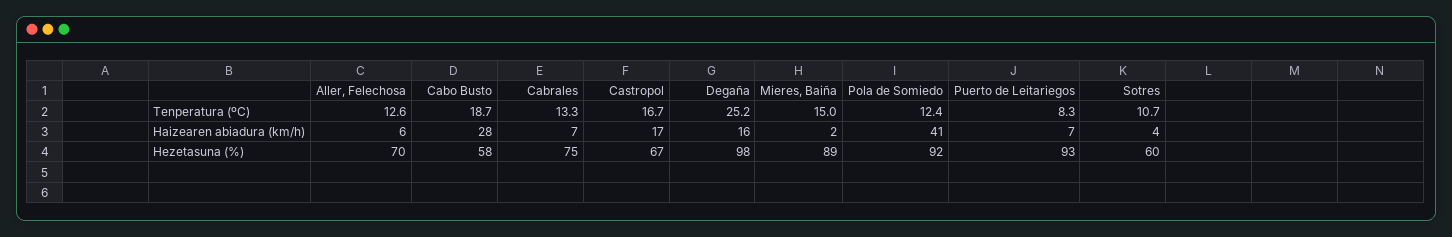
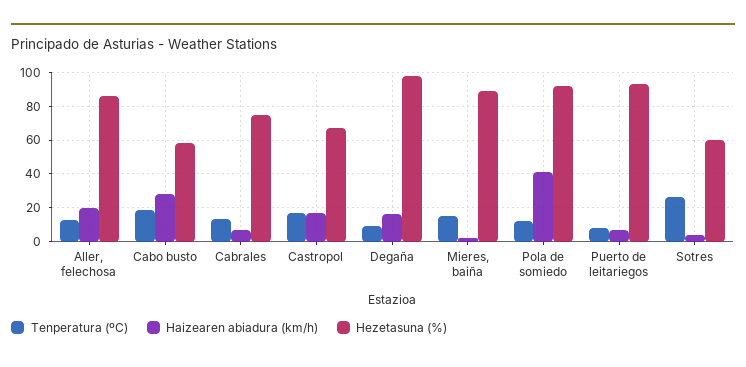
Tenperatura (ºC), Degaña: 25.2 -> 10
Tenperatura (ºC), Sotres: 10.7 -> 25
Haizearen abiadura (km/h), Aller, Felechosa: 6 -> 20
Hezetasuna (%), Aller, Felechosa: 70 -> 85

